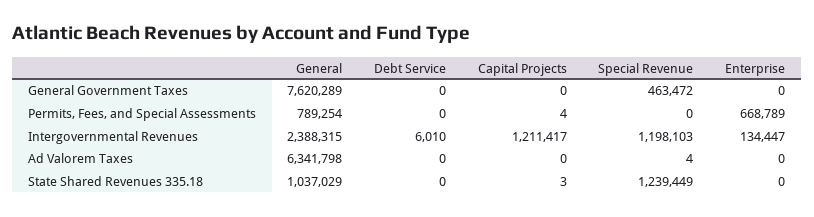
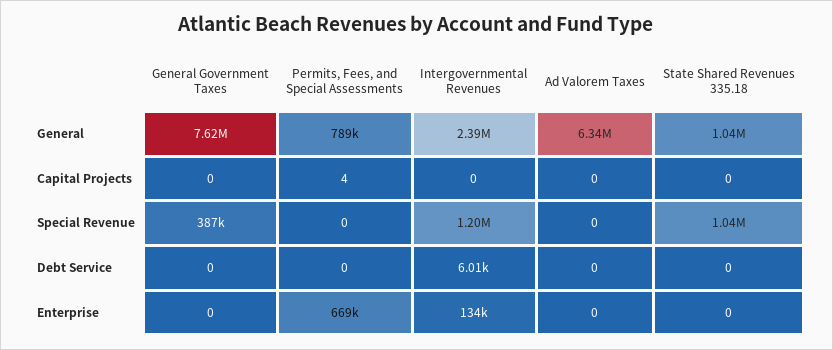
Special Revenue, General Government Taxes: 463472 -> 387000
Capital Projects, Intergovernmental Revenues: 1211417 -> 0
Special Revenue, Ad Valorem Taxes: 4 -> 0
Capital Projects, State Shared Revenues 335.18: 3 -> 0
Special Revenue, State Shared Revenues 335.18: 1239449 -> 1040000

